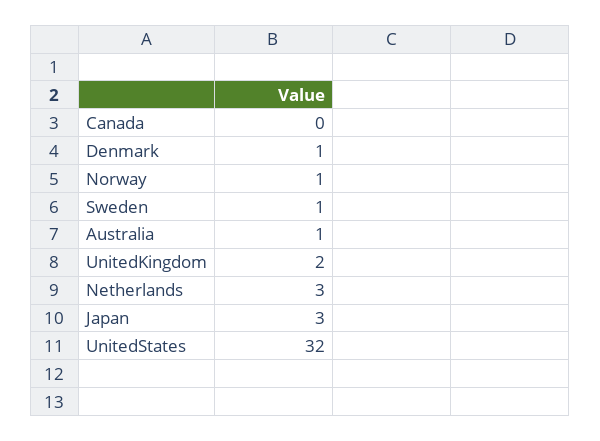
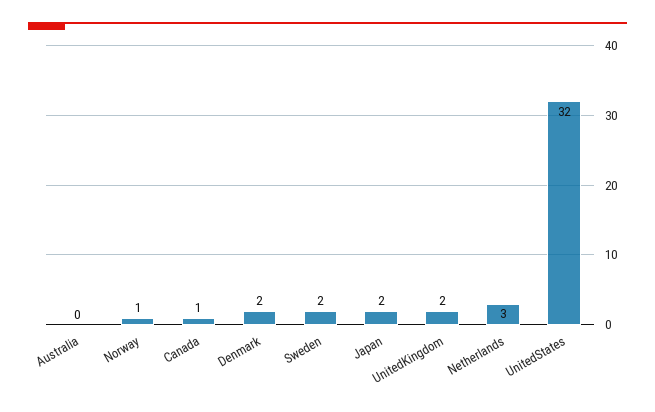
Canada: 0 -> 1
Denmark: 1 -> 2
Sweden: 1 -> 2
Australia: 1 -> 0
Japan: 3 -> 2

